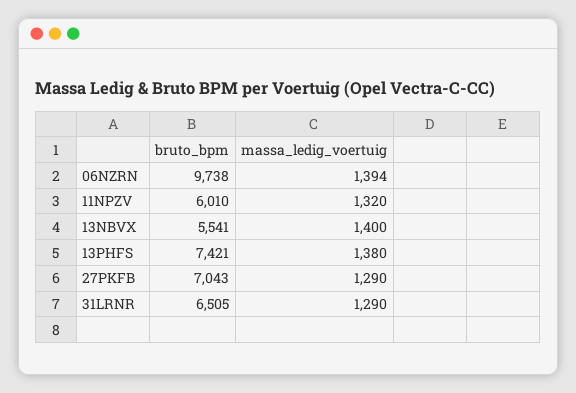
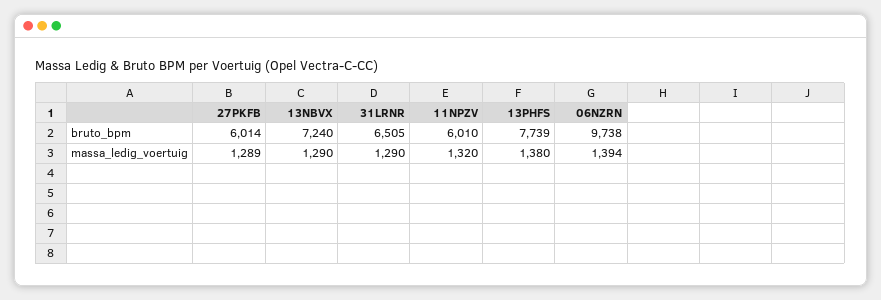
bruto_bpm, 13NBVX: 5541 -> 7240
massa_ledig_voertuig, 13NBVX: 1400 -> 1290
bruto_bpm, 13PHFS: 7421 -> 7739
bruto_bpm, 27PKFB: 7043 -> 6014
massa_ledig_voertuig, 27PKFB: 1290 -> 1289

